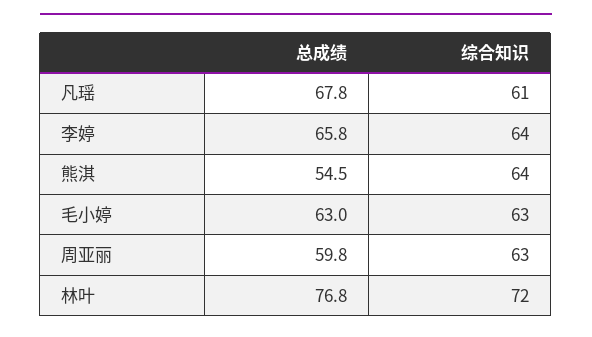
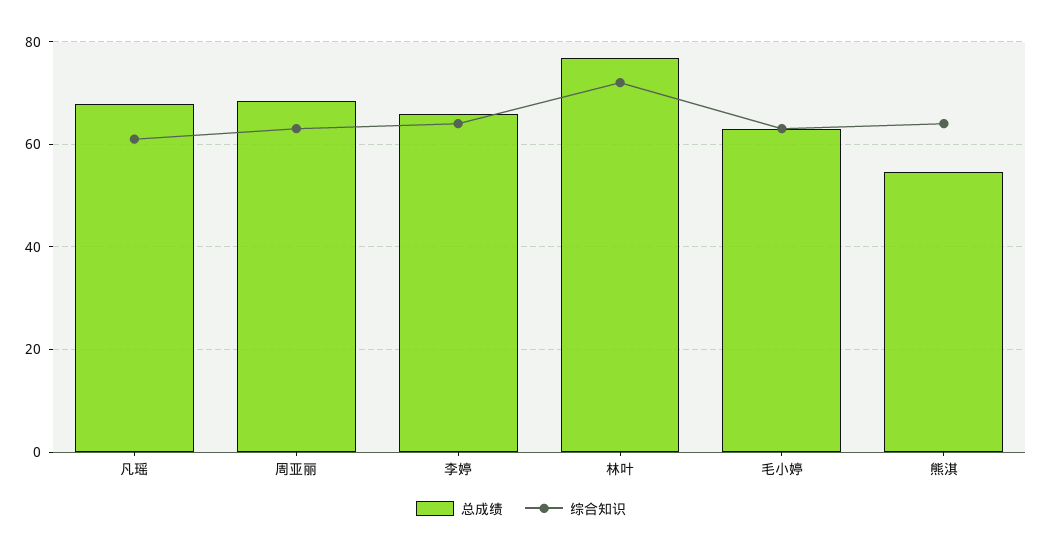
总成绩, 周亚丽: 59.8 -> 68

